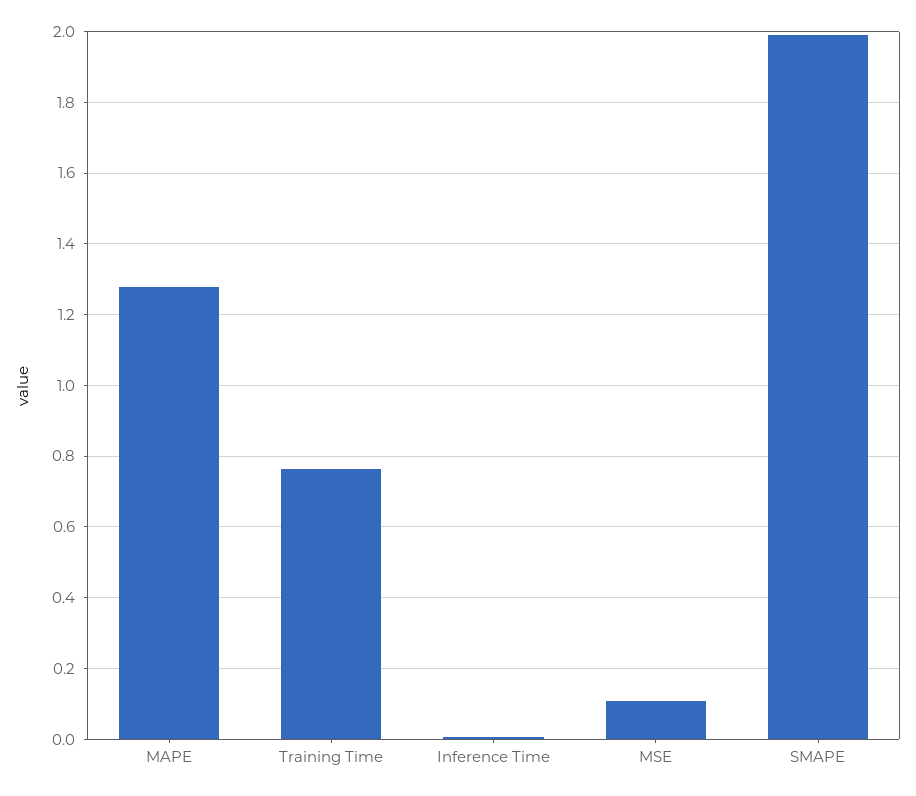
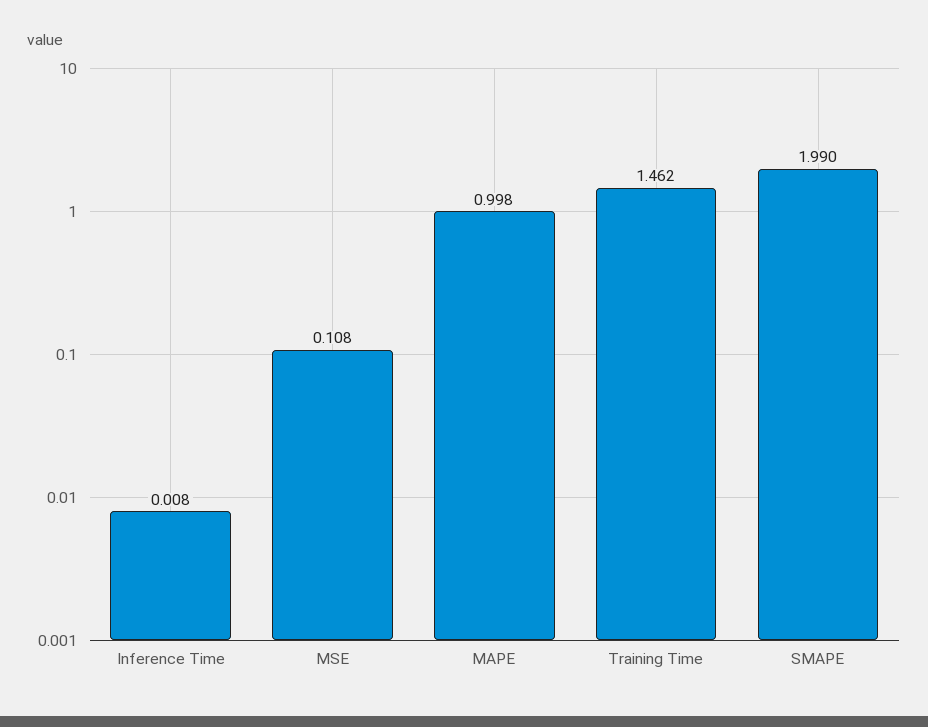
MAPE: 1.28 -> 0.998
Training Time: 0.76 -> 1.462

